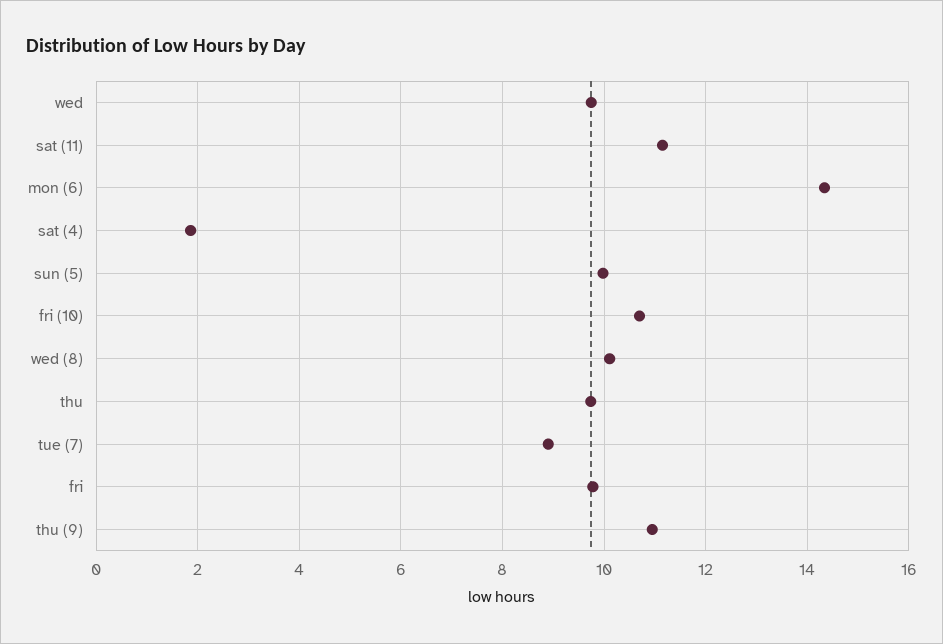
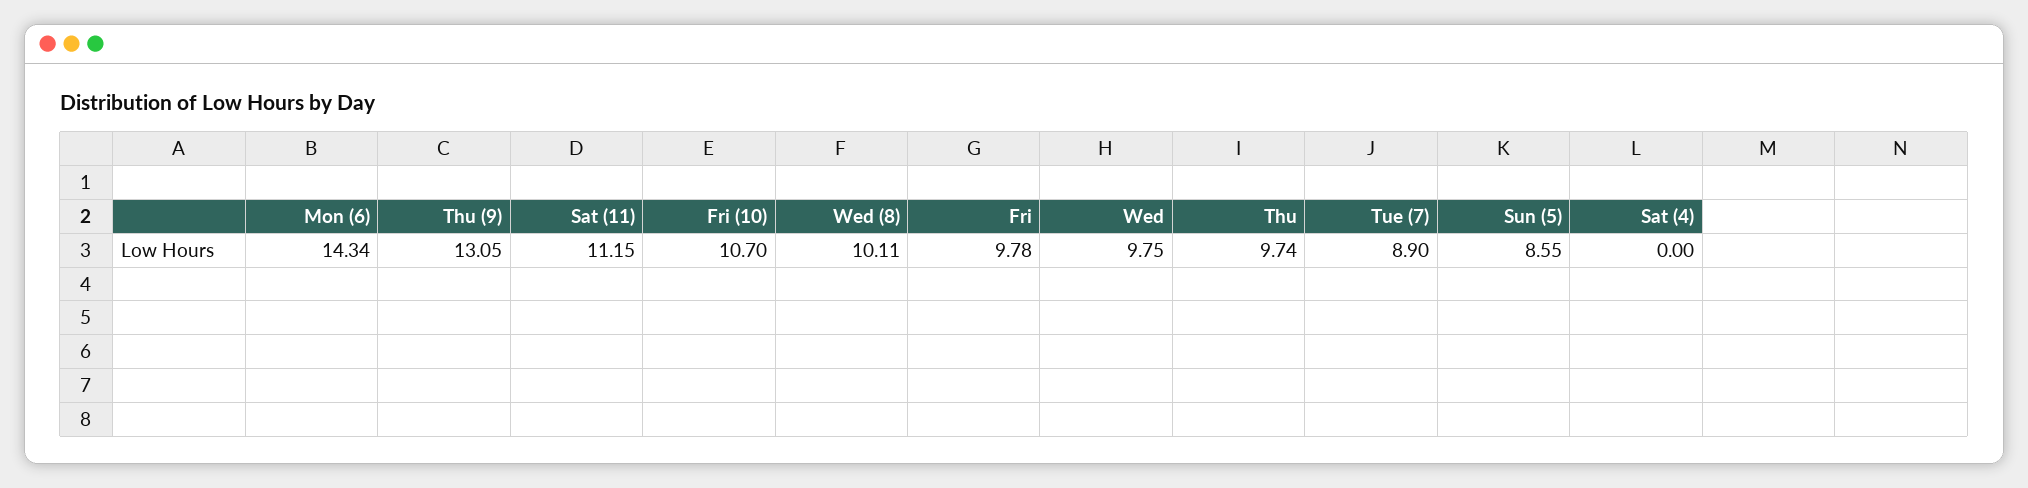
sat (4): 1.8 -> 0
sun (5): 10 -> 8.55
thu (9): 11 -> 13.05

